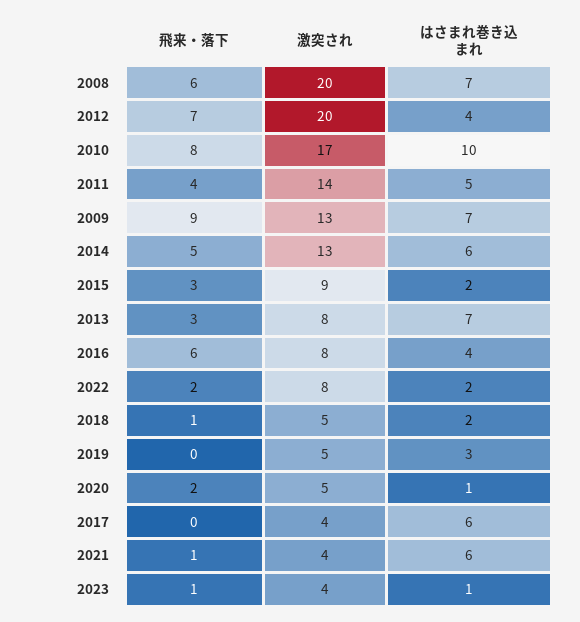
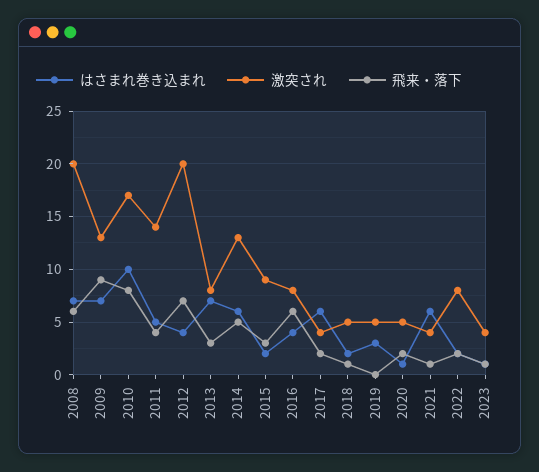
飛来・落下, 2017: 0 -> 2

